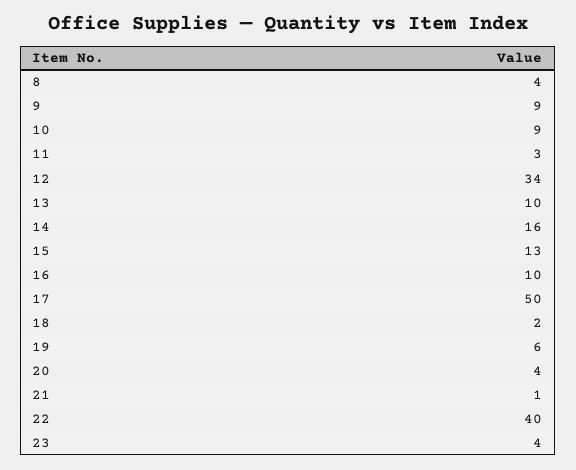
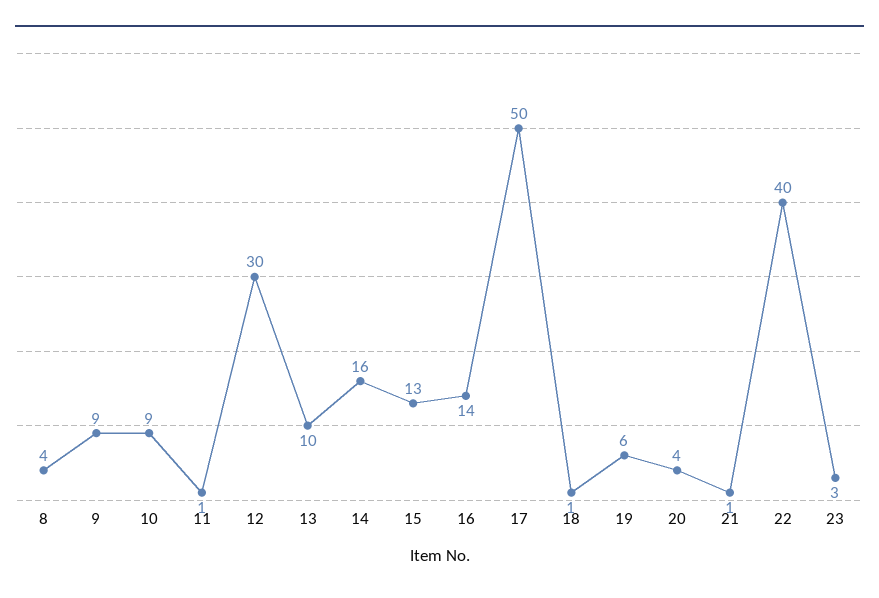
11: 3 -> 1
12: 34 -> 30
16: 10 -> 14
18: 2 -> 1
23: 4 -> 3

